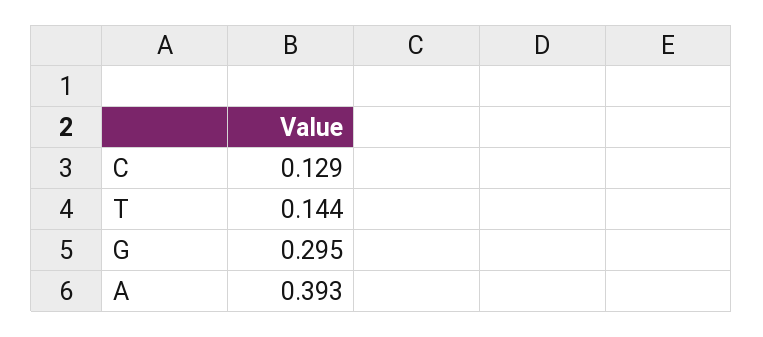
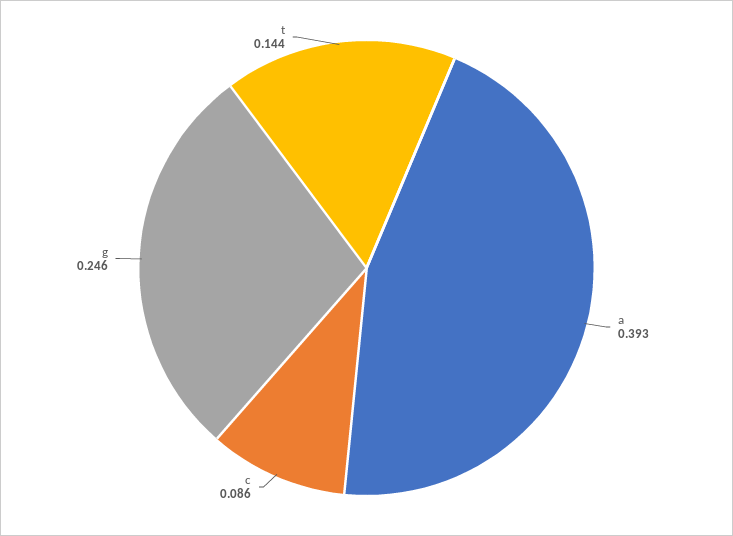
C: 0.129 -> 0.086
G: 0.295 -> 0.246

